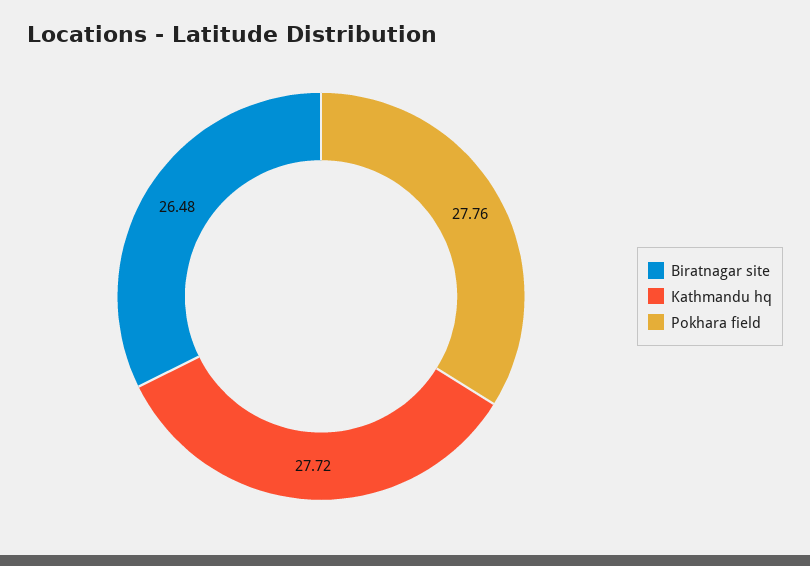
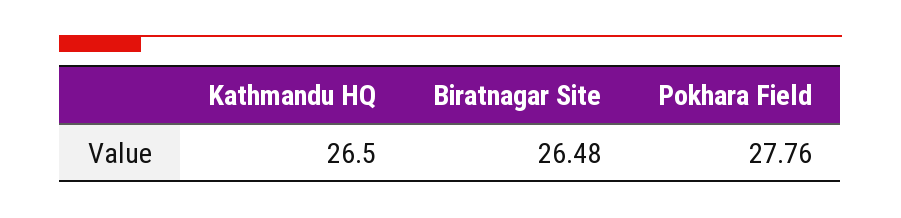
Kathmandu hq: 27.72 -> 26.5

